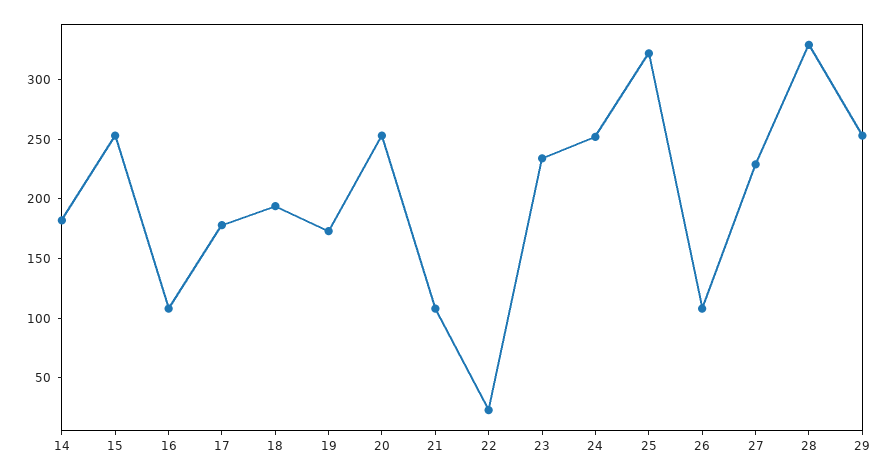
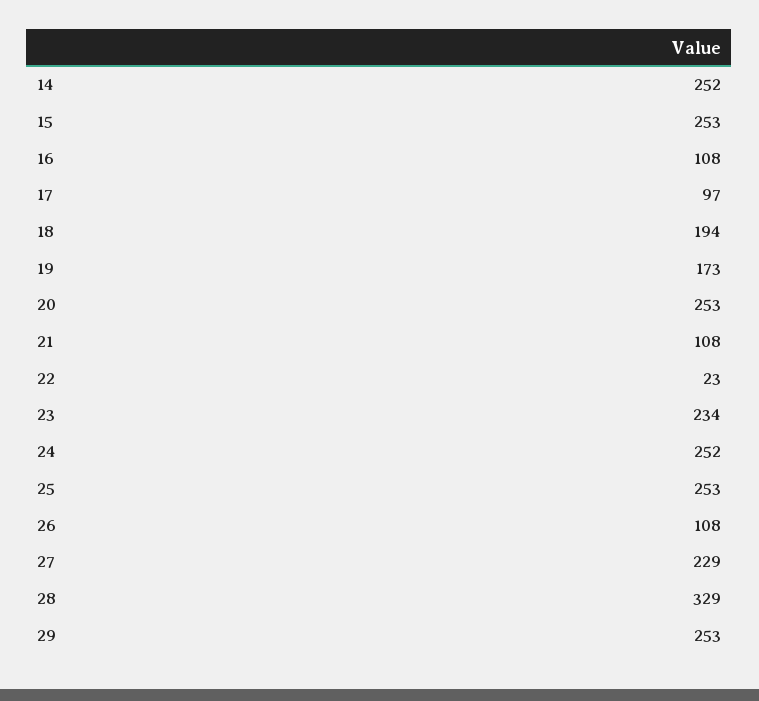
14: 180 -> 252
17: 180 -> 97
25: 320 -> 253

